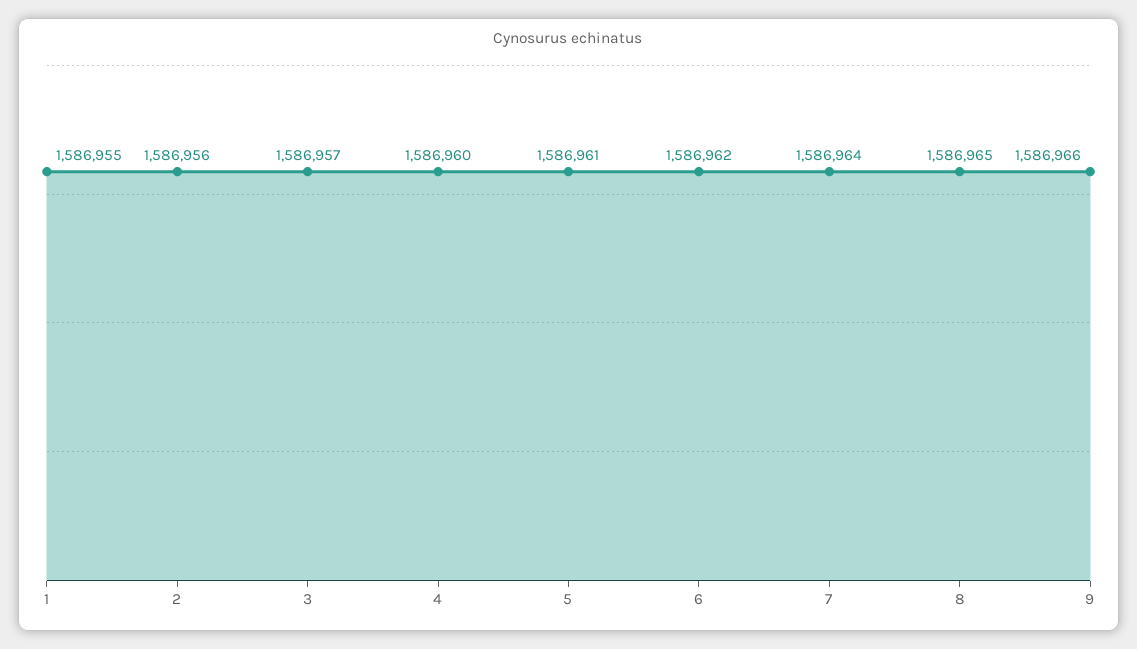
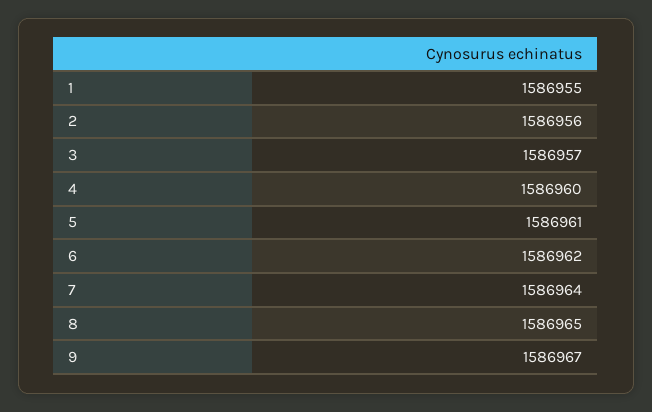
9: 1586966 -> 1586967

